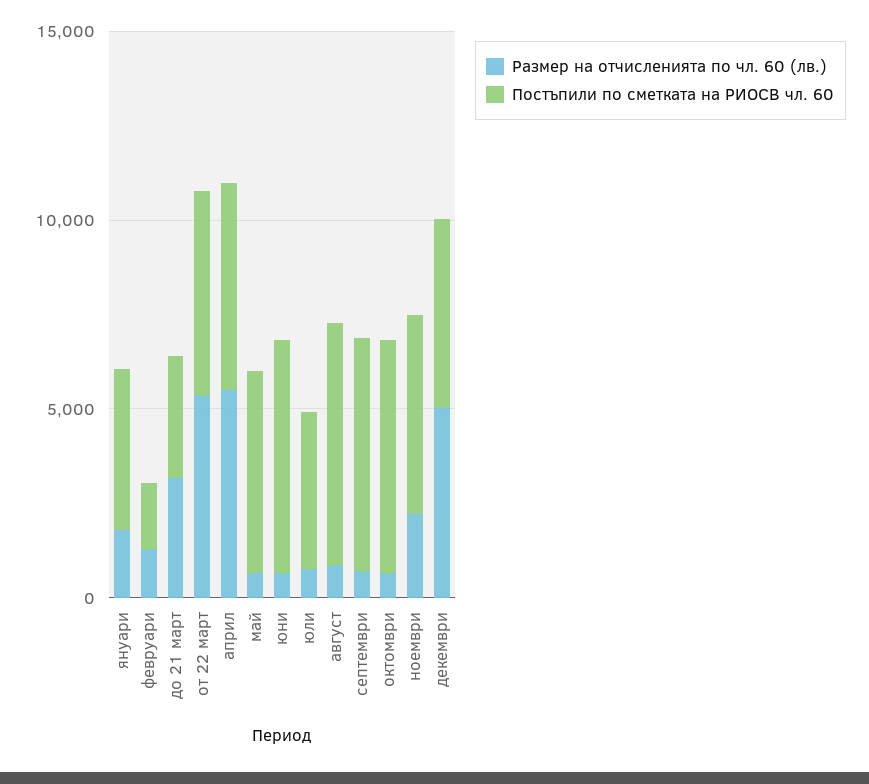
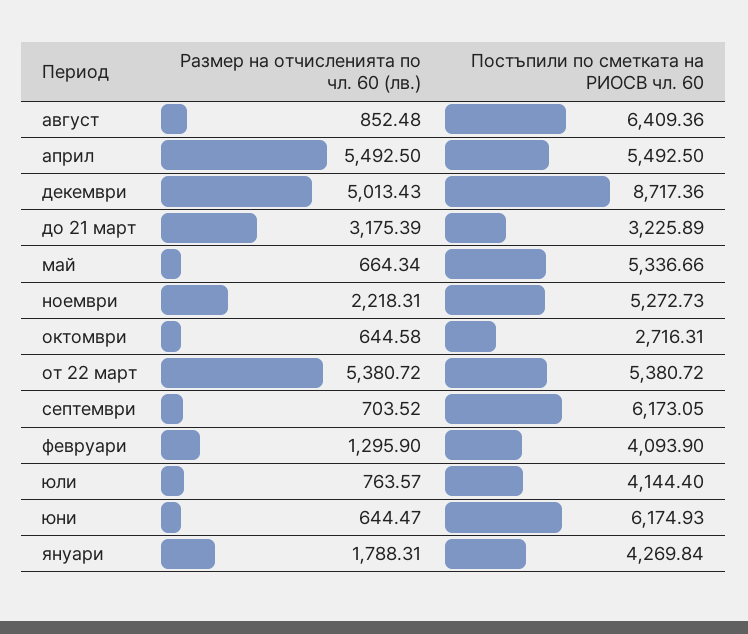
Постъпили по сметката на РИОСВ чл. 60, февруари: 2000 -> 4093.9
Постъпили по сметката на РИОСВ чл. 60, октомври: 6000 -> 2716.31
Постъпили по сметката на РИОСВ чл. 60, декември: 5000 -> 8717.36

